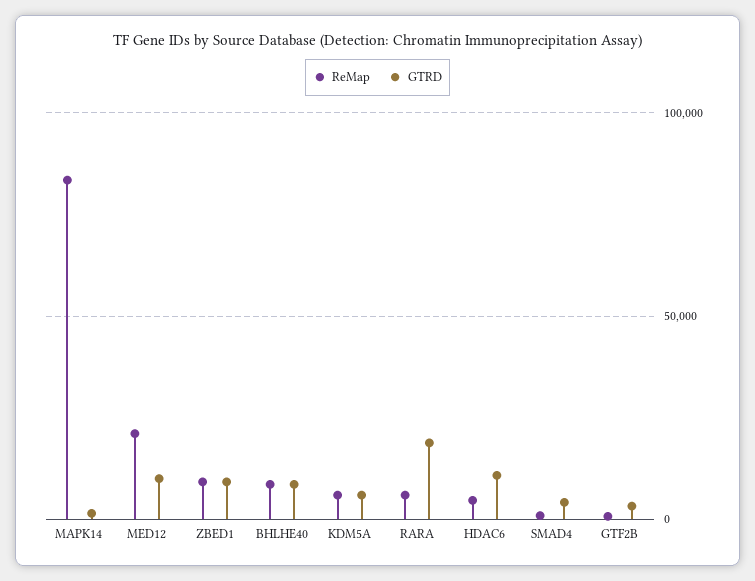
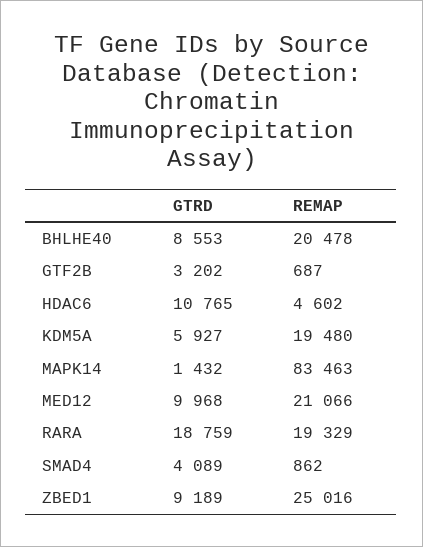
ReMap, ZBED1: 10000 -> 25016
ReMap, BHLHE40: 10000 -> 20478
ReMap, KDM5A: 5000 -> 19480
ReMap, RARA: 5000 -> 19329

